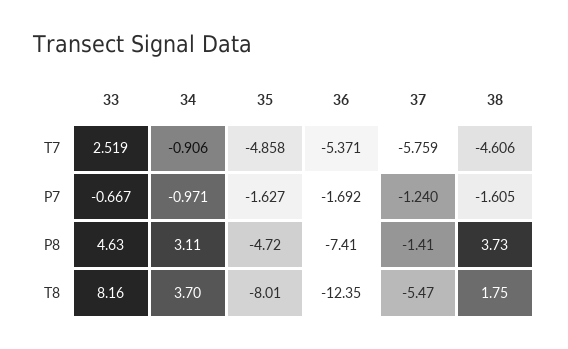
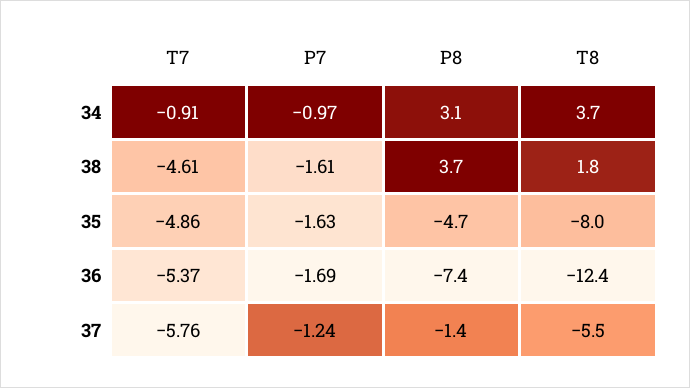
33, T7: 2.519 -> none
33, P7: -0.667 -> none
33, P8: 4.63 -> none
33, T8: 8.16 -> none

